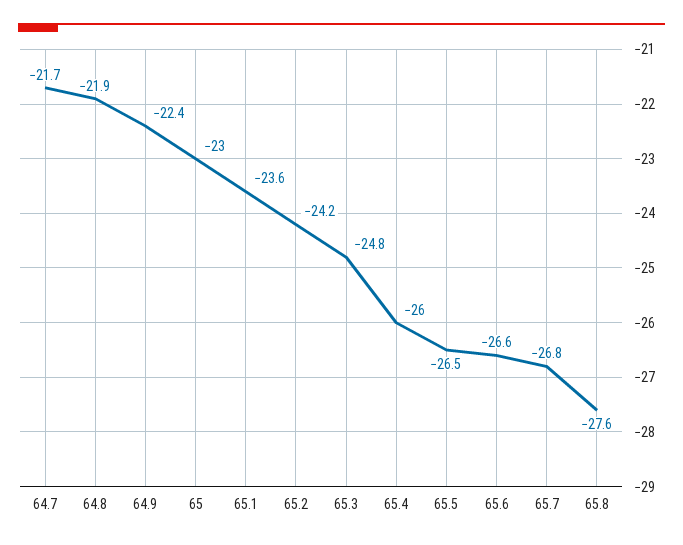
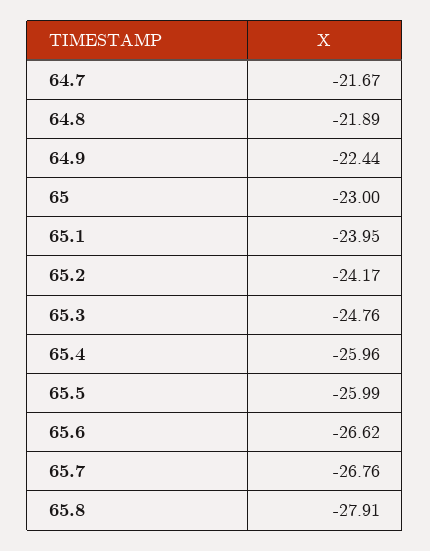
65.1: -23.6 -> -23.95
65.5: -26.5 -> -25.99
65.8: -27.6 -> -27.91

